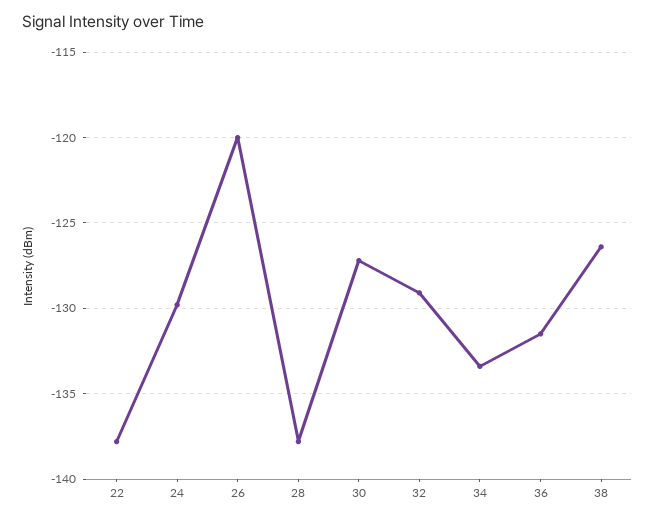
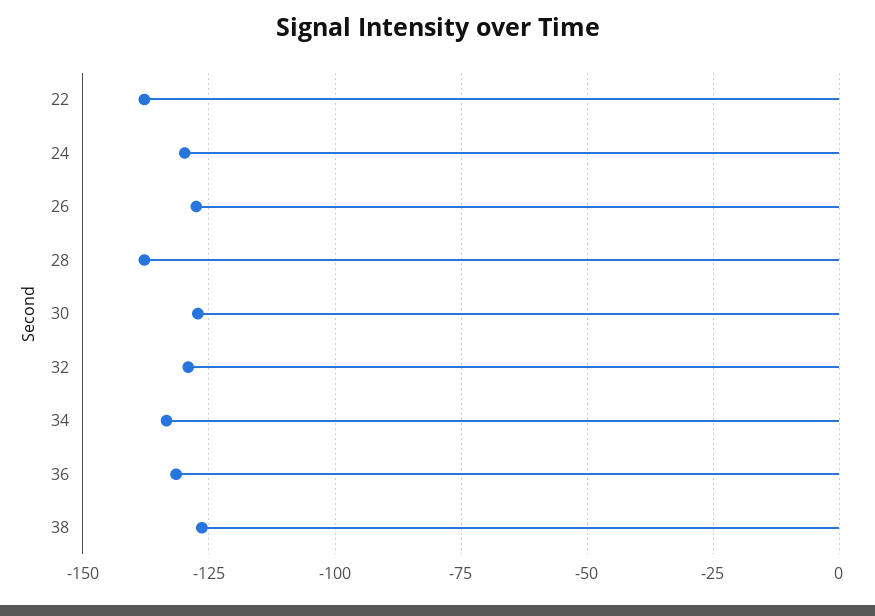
26: -120 -> -127.5

